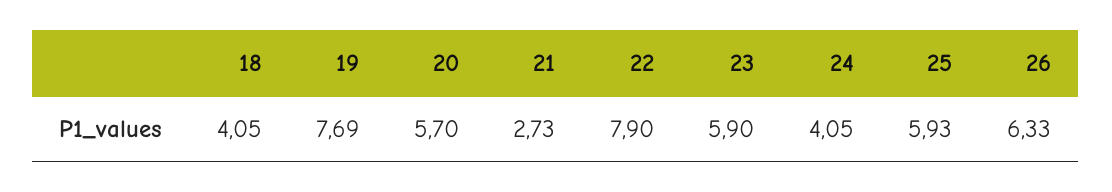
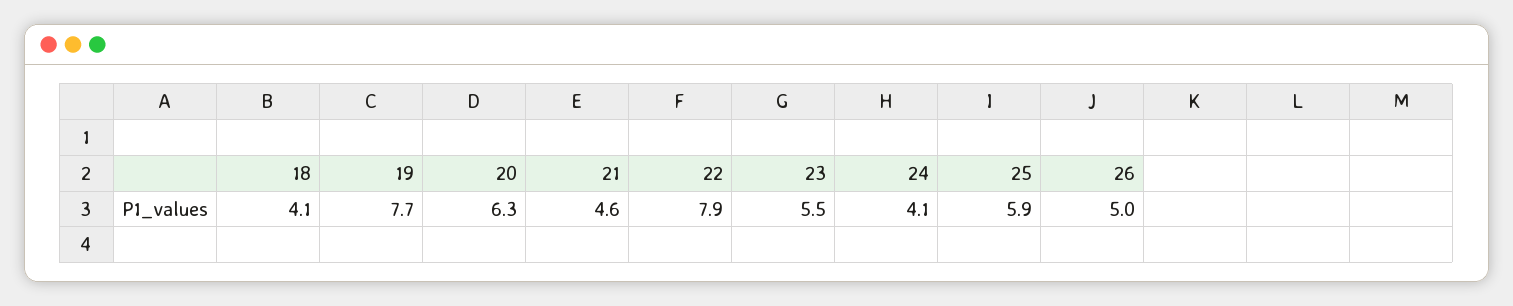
20: 5.7 -> 6.3
21: 2.73 -> 4.6
23: 5.9 -> 5.5
26: 6.33 -> 5

